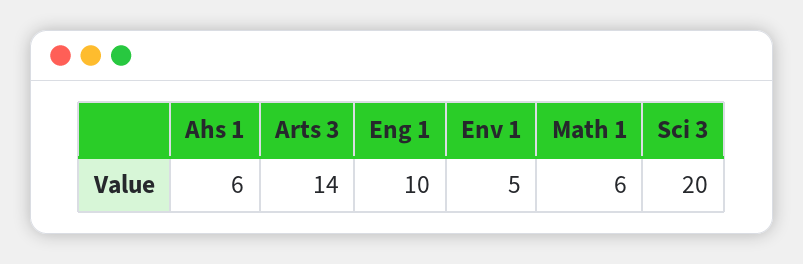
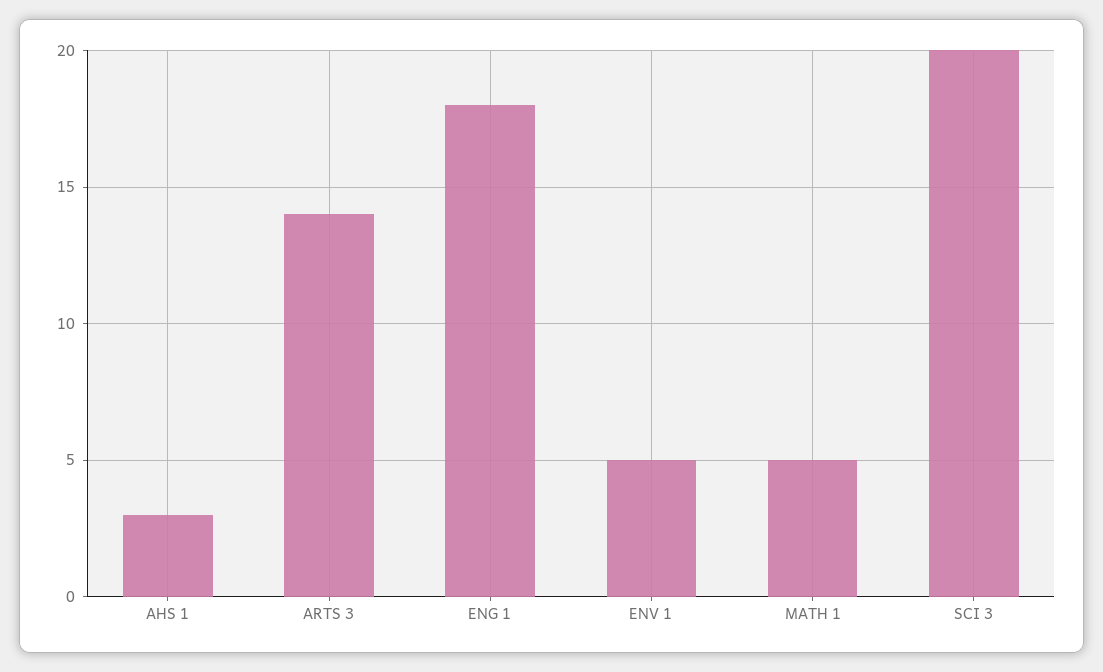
Ahs 1: 6 -> 3
Eng 1: 10 -> 18
Math 1: 6 -> 5

